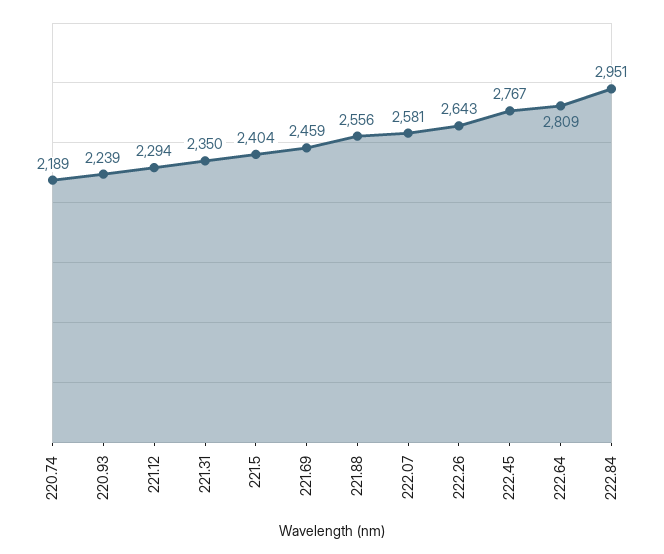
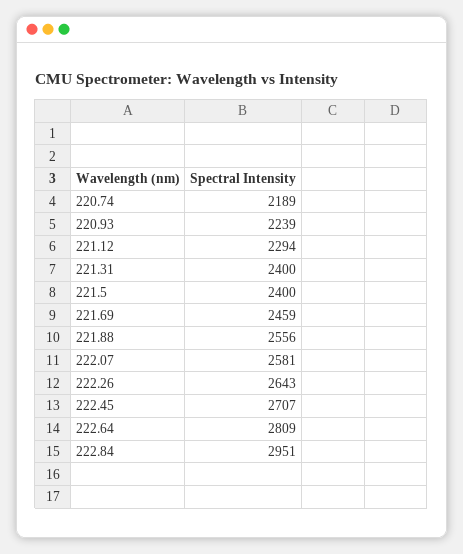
221.31: 2350 -> 2400
221.5: 2404 -> 2400
222.45: 2767 -> 2707

